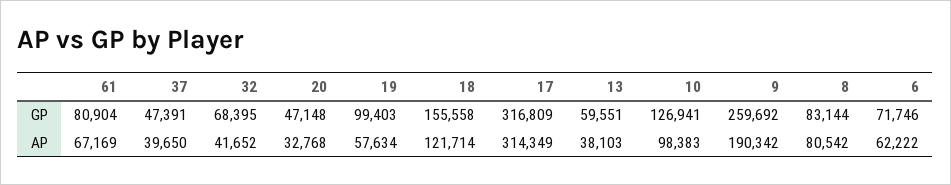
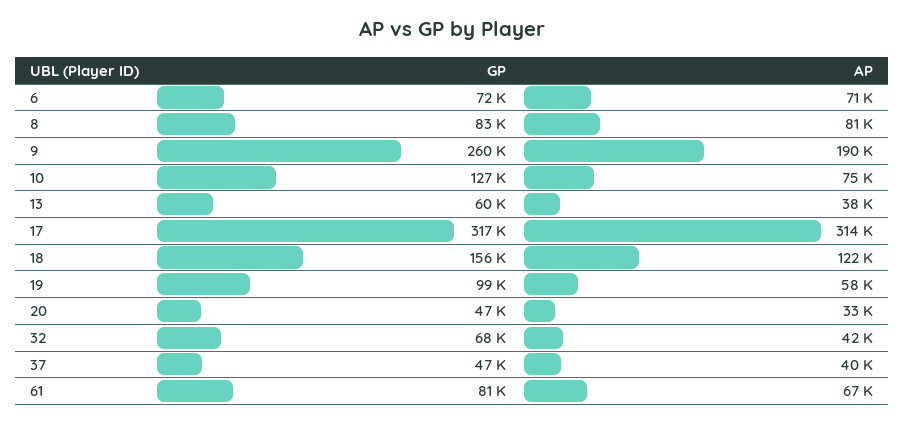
10, AP: 98383 -> 75000
6, AP: 62222 -> 71000

